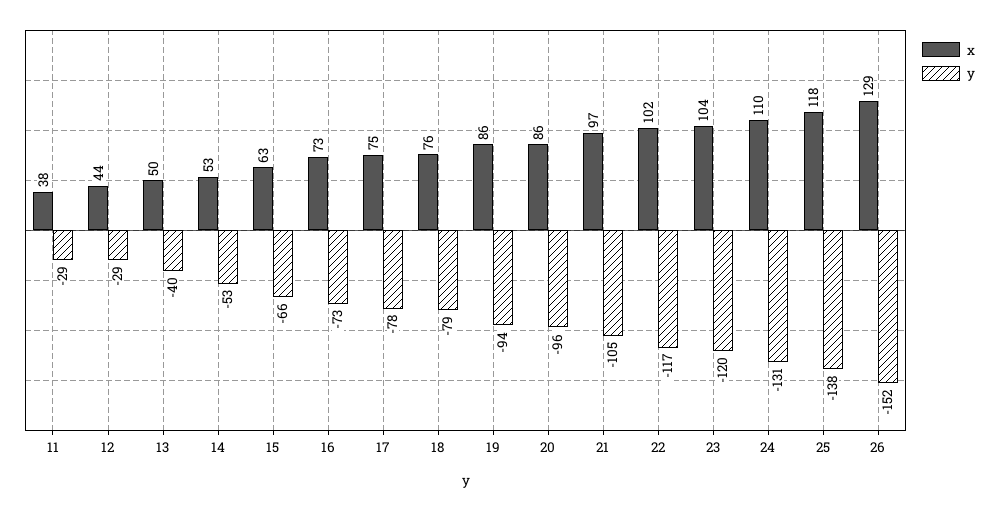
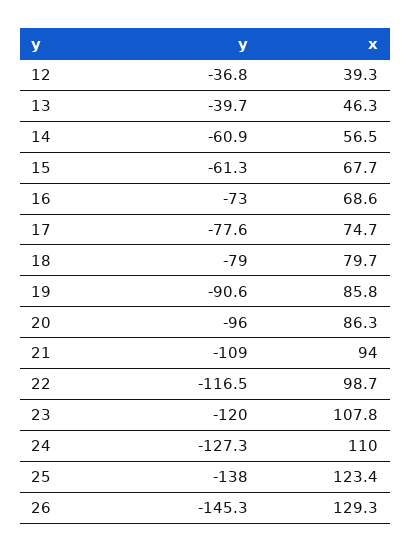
x, 11: 38 -> none
y, 11: -29 -> none
x, 12: 44 -> 39.3
y, 12: -29 -> -36.8
x, 13: 50 -> 46.3
x, 14: 53 -> 56.5
y, 14: -53 -> -60.9
x, 15: 63 -> 67.7
y, 15: -66 -> -61.3
x, 16: 73 -> 68.6
x, 18: 76 -> 79.7
y, 19: -94 -> -90.6
x, 21: 97 -> 94
y, 21: -105 -> -109
x, 22: 102 -> 98.7
x, 23: 104 -> 107.8
y, 24: -131 -> -127.3
x, 25: 118 -> 123.4
y, 26: -152 -> -145.3

